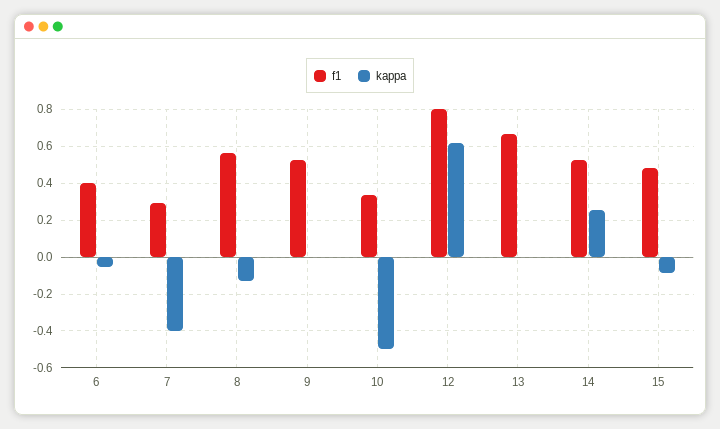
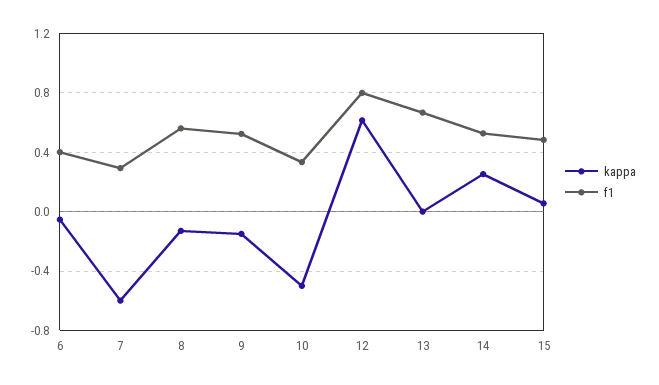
kappa, 7: -0.4 -> -0.6
kappa, 9: 0 -> -0.15
kappa, 15: -0.1 -> 0.05

